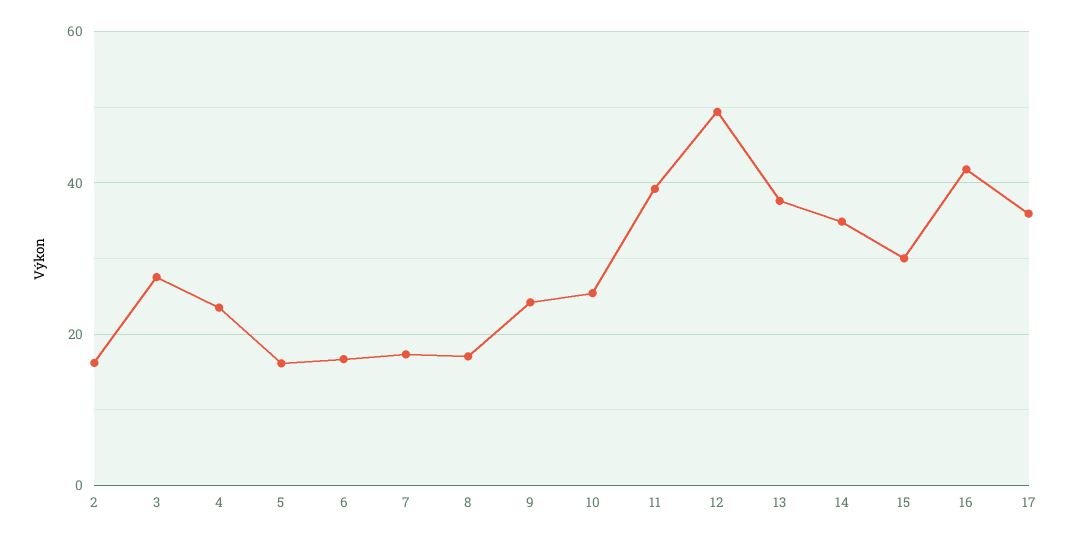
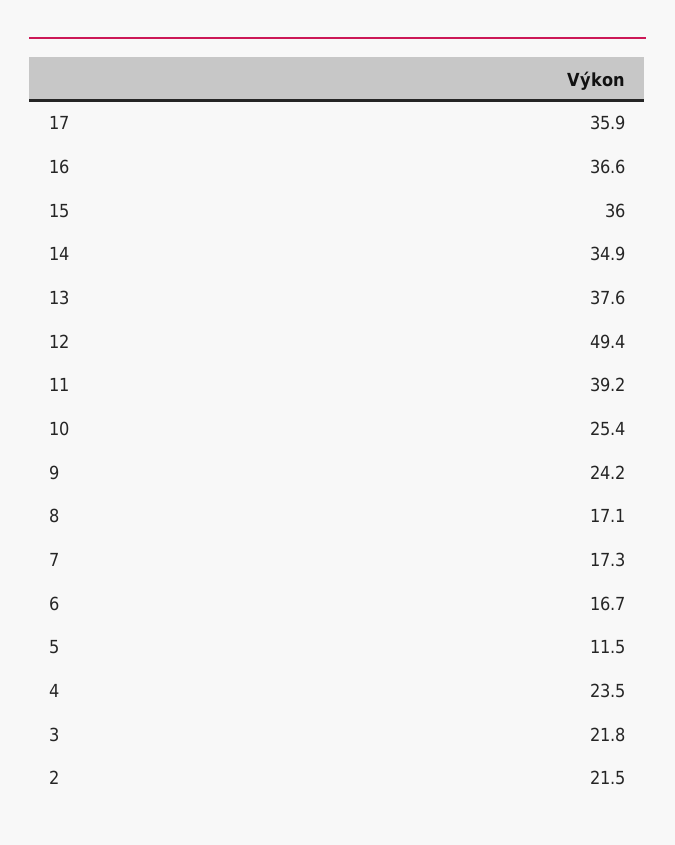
2: 16 -> 21.5
3: 28 -> 21.8
5: 16 -> 11.5
15: 30 -> 36
16: 42 -> 36.6

